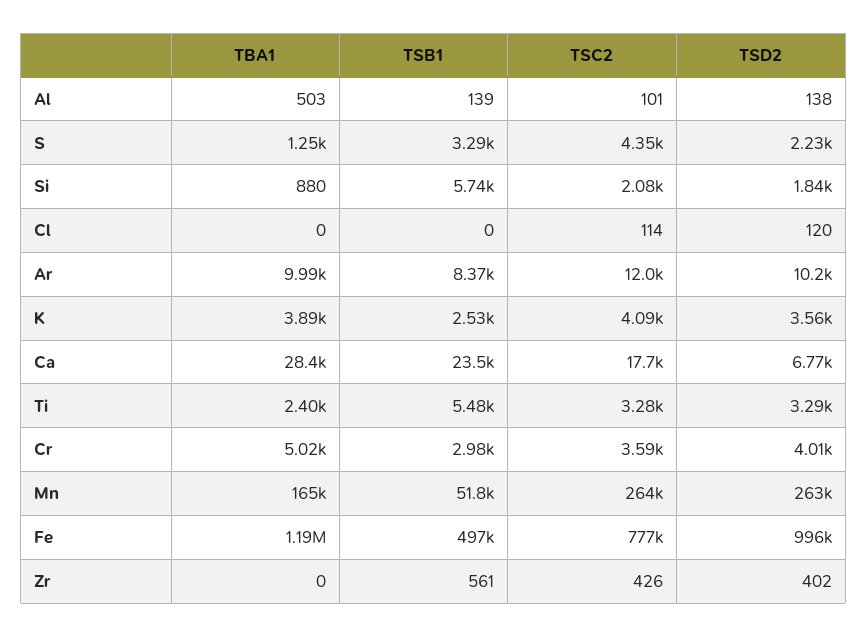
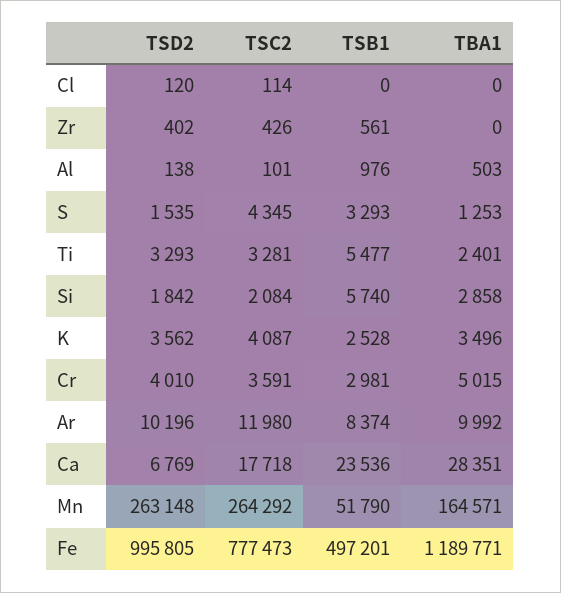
TSB1, Al: 139 -> 976
TSD2, S: 2230 -> 1535
TBA1, Si: 880 -> 2858
TBA1, K: 3890 -> 3496

